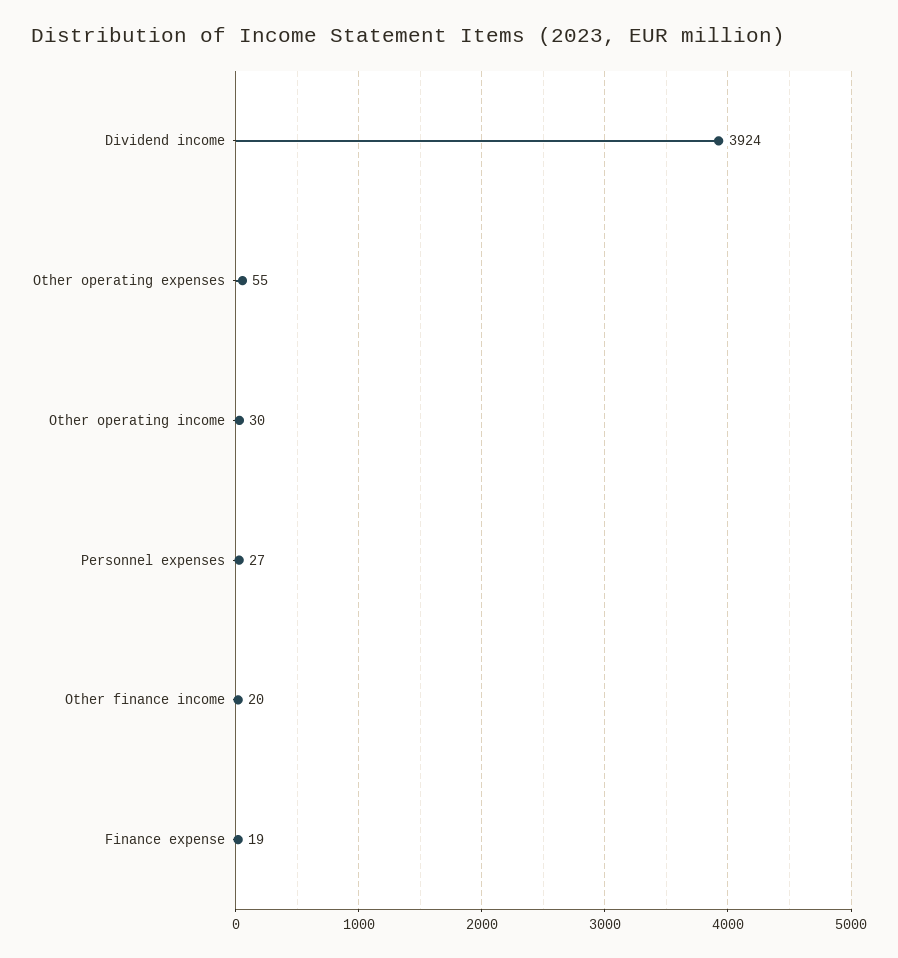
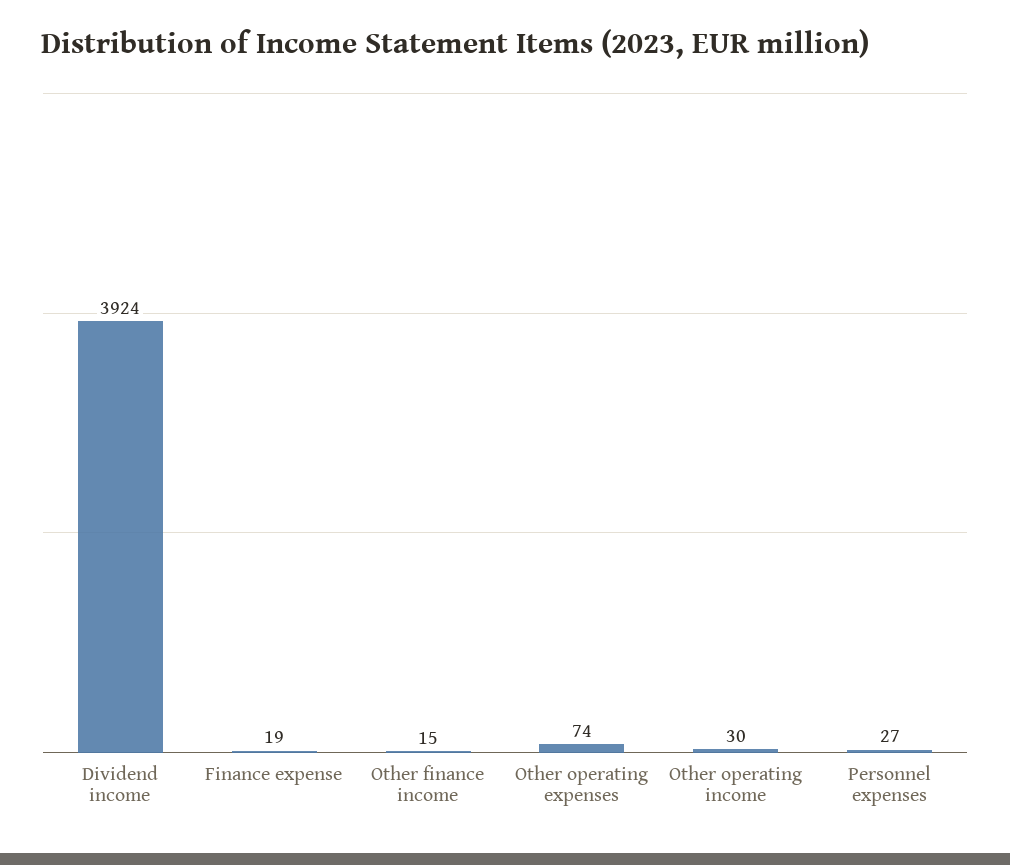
Other operating expenses: 55 -> 74
Other finance income: 20 -> 15

